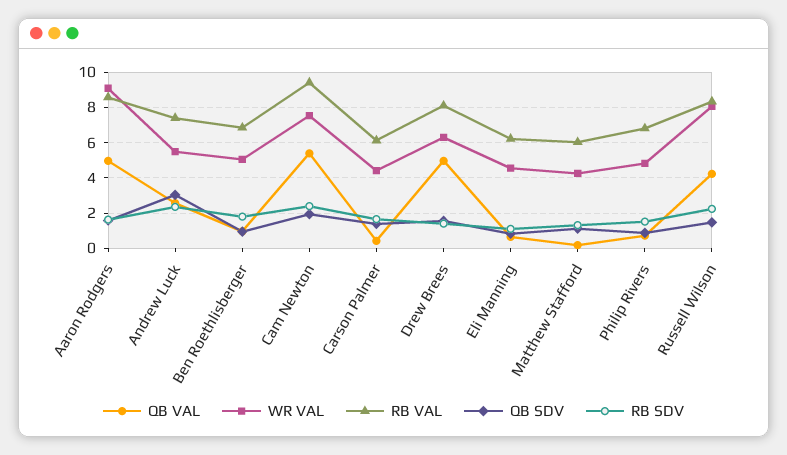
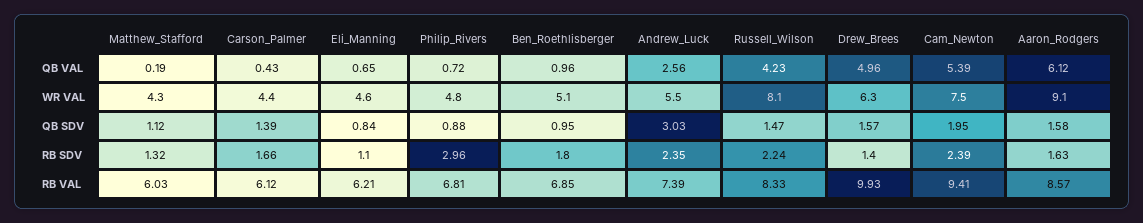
QB VAL, Aaron Rodgers: 5 -> 6.12
RB VAL, Drew Brees: 8 -> 9.93
RB SDV, Philip Rivers: 1.5 -> 2.96

